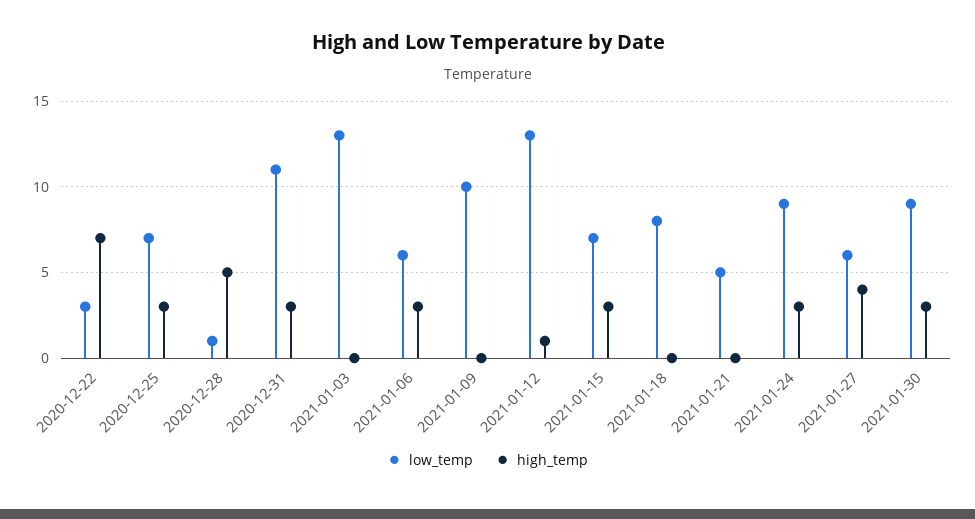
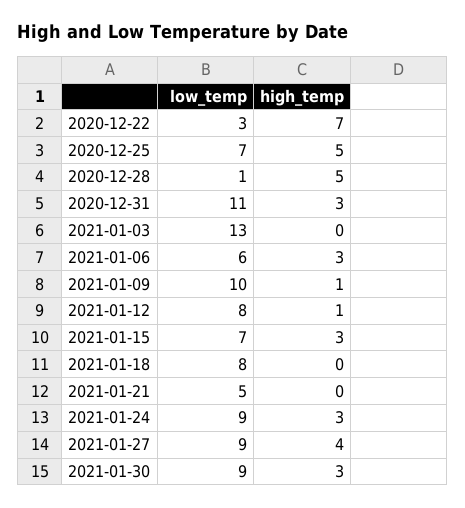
high_temp, 2020-12-25: 3 -> 5
high_temp, 2021-01-09: 0 -> 1
low_temp, 2021-01-12: 13 -> 8
low_temp, 2021-01-27: 6 -> 9

